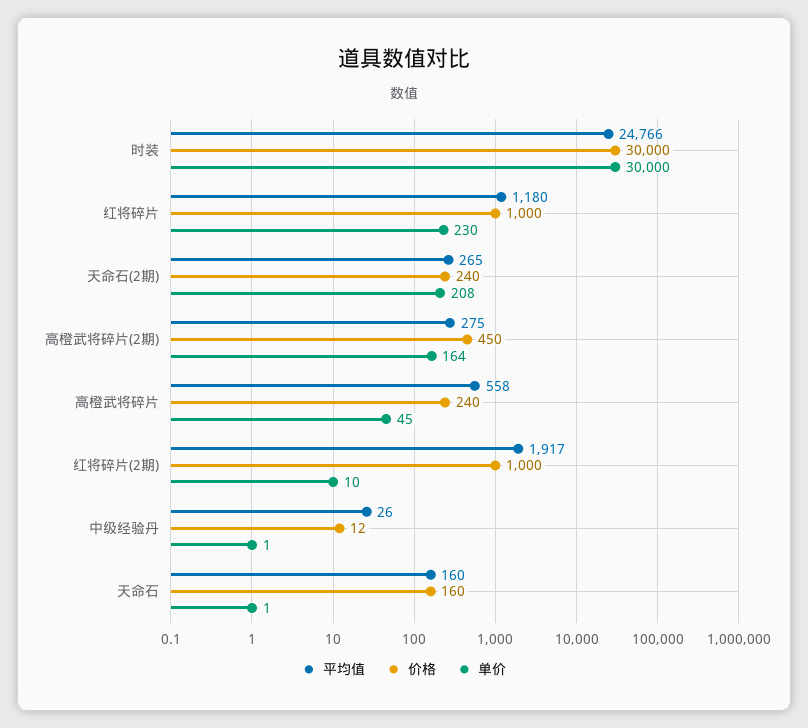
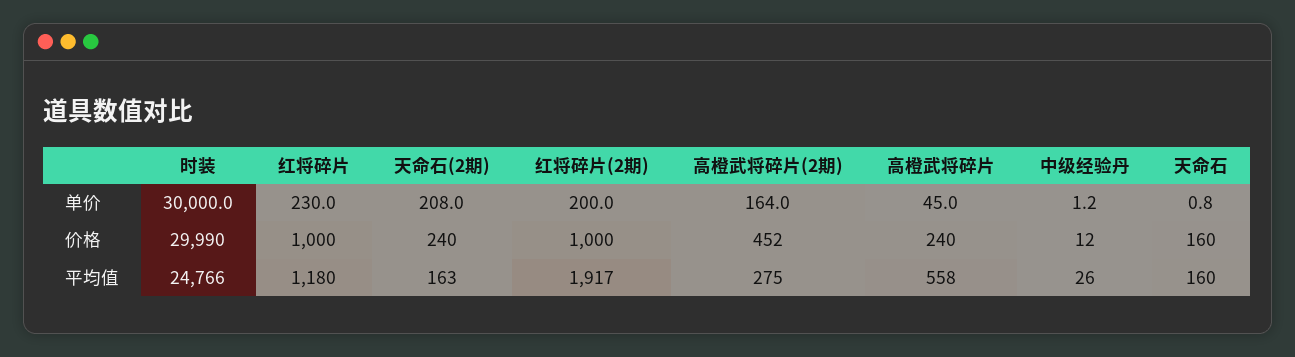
价格, 时装: 30000 -> 29990
平均值, 天命石(2期): 265 -> 163
价格, 高橙武将碎片(2期): 450 -> 452
单价, 红将碎片(2期): 10 -> 200

